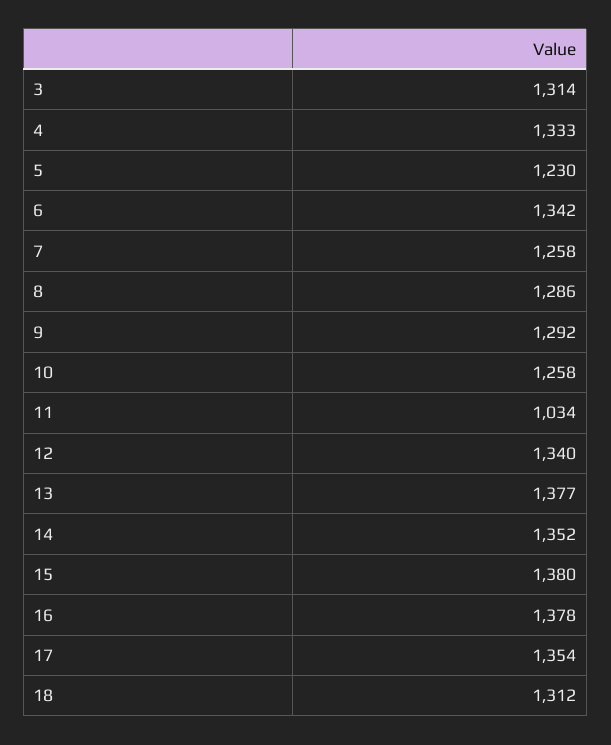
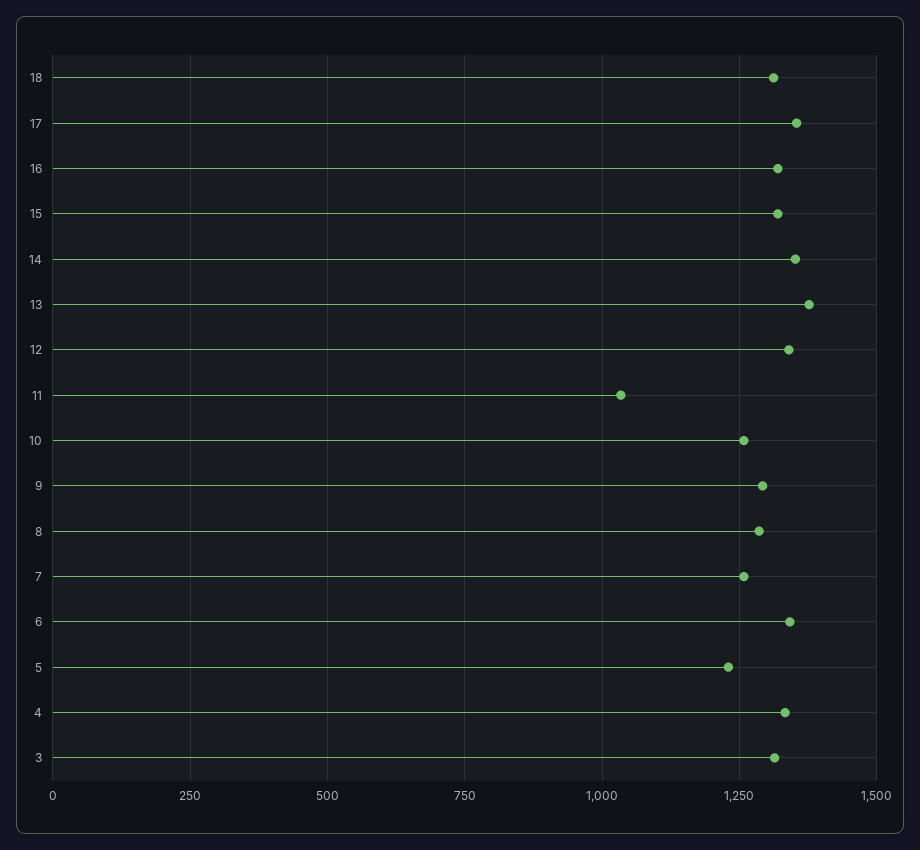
15: 1380 -> 1325
16: 1378 -> 1325

